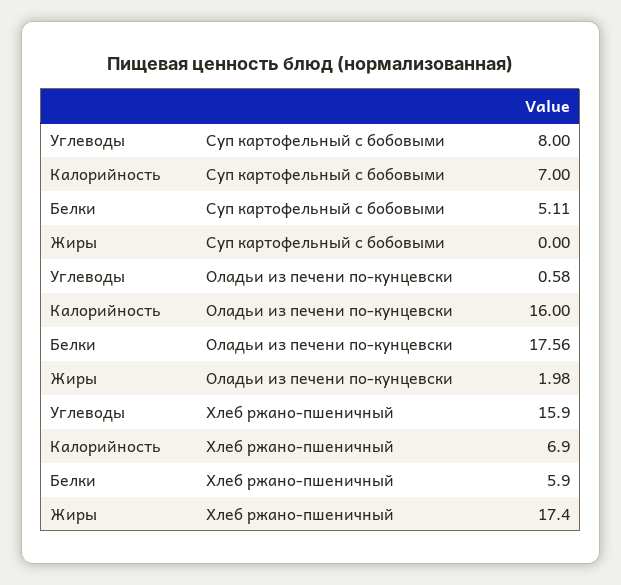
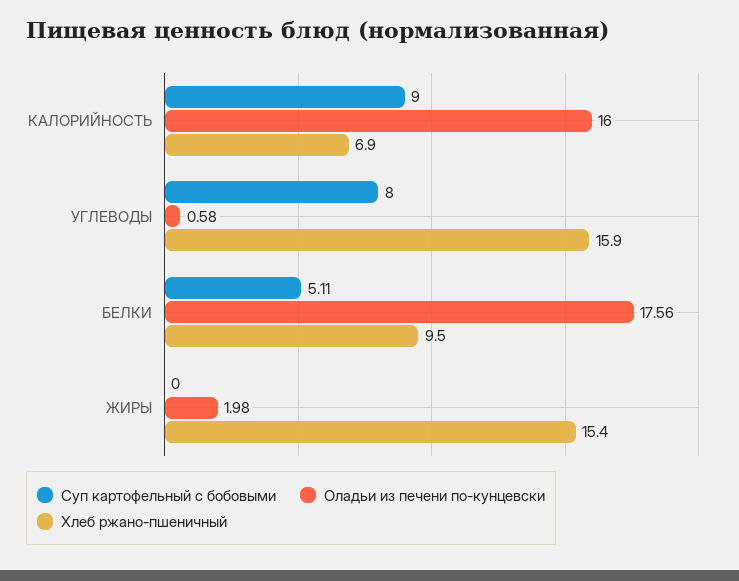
Суп картофельный с бобовыми, Калорийность: 7 -> 9
Хлеб ржано-пшеничный, Белки: 5.9 -> 9.5
Хлеб ржано-пшеничный, Жиры: 17.4 -> 15.4

